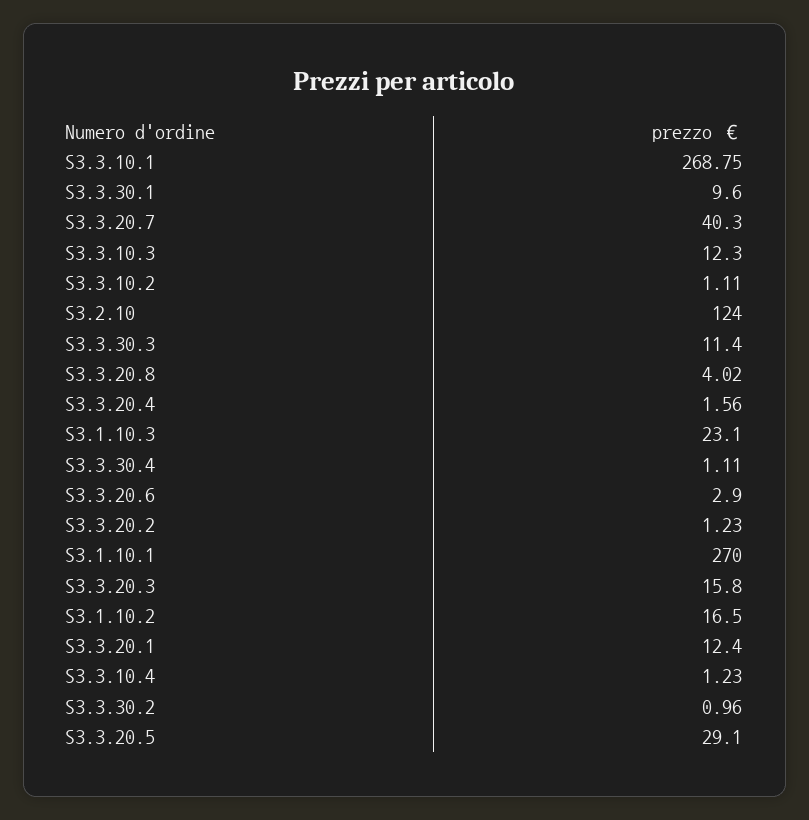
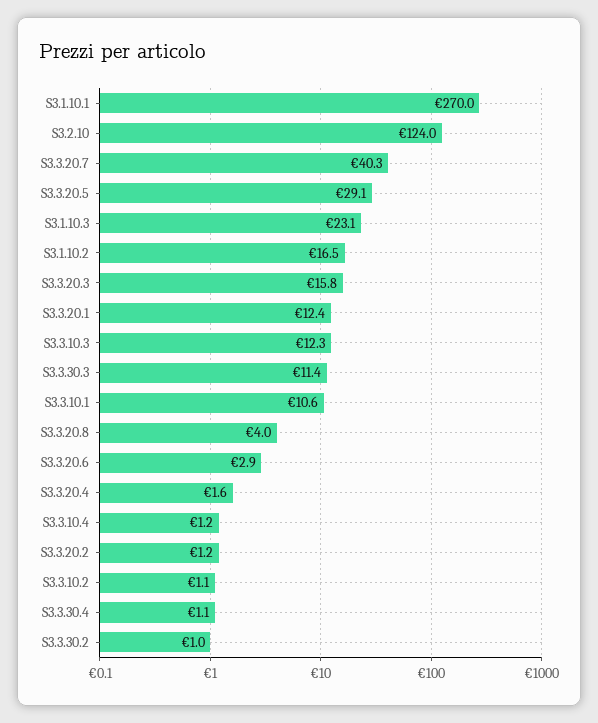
S3.3.10.1: 268.75 -> 10.6
S3.3.30.1: 9.6 -> none

